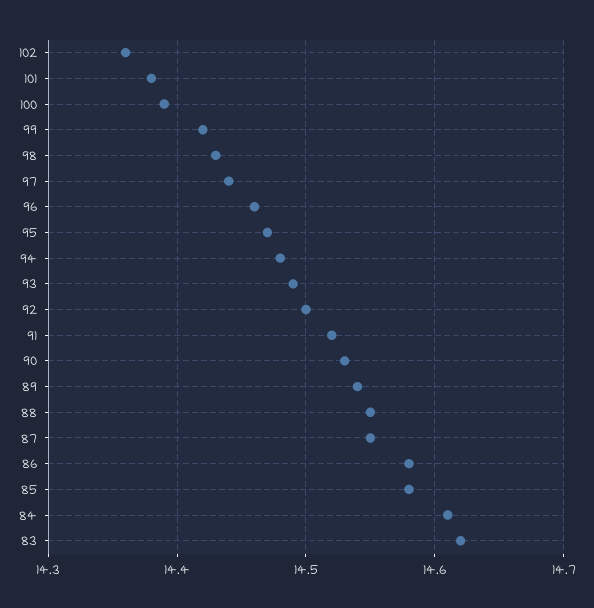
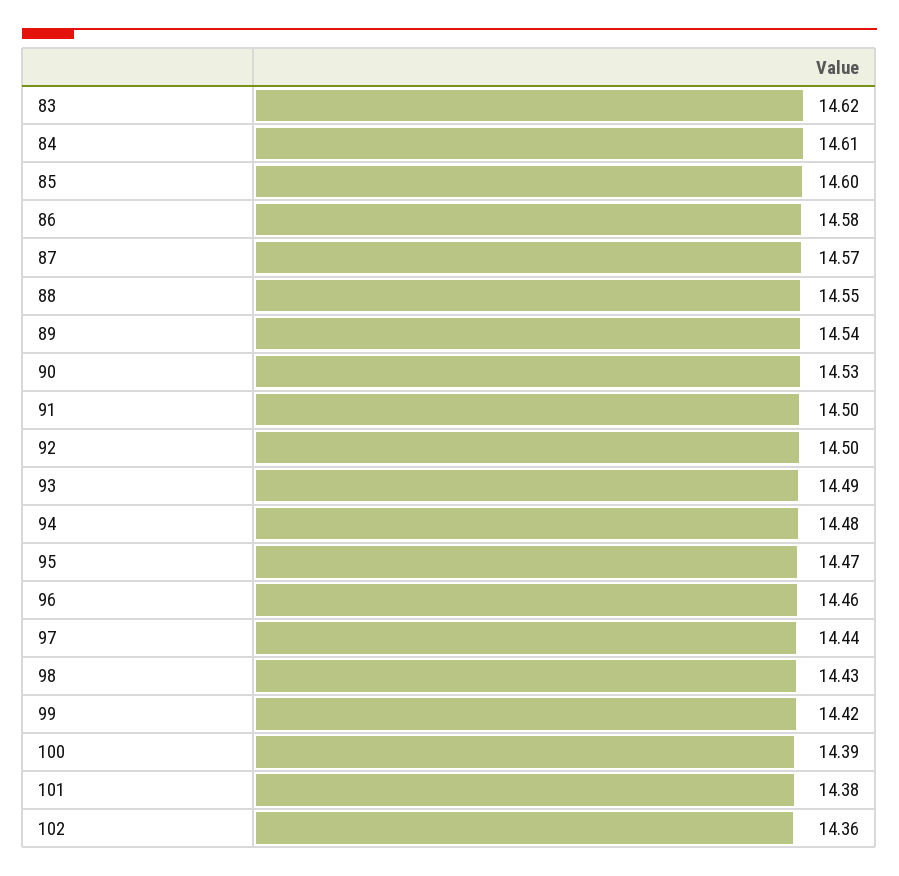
91: 14.52 -> 14.5
87: 14.55 -> 14.57
85: 14.58 -> 14.6

